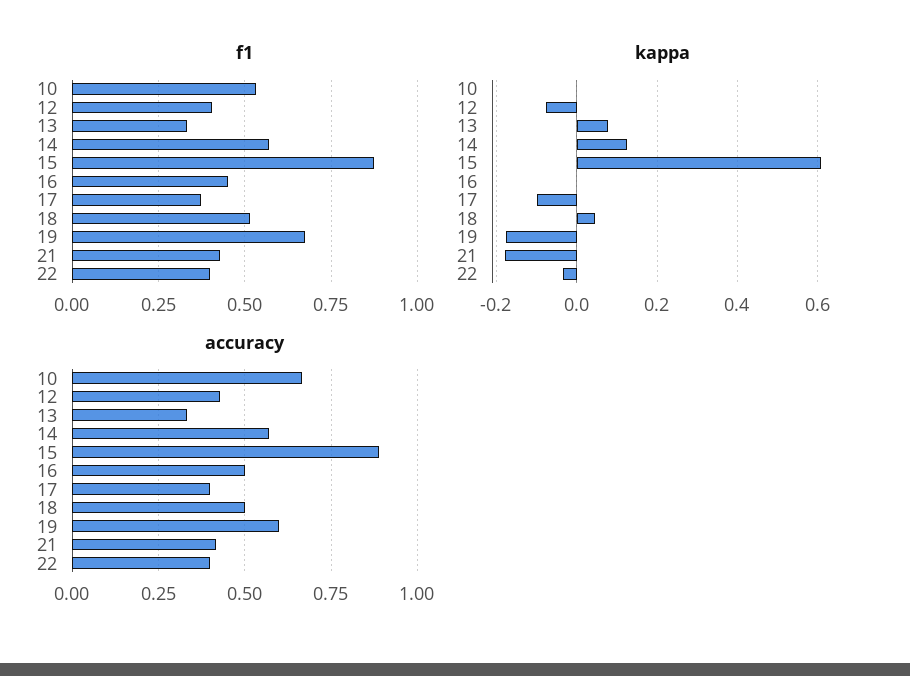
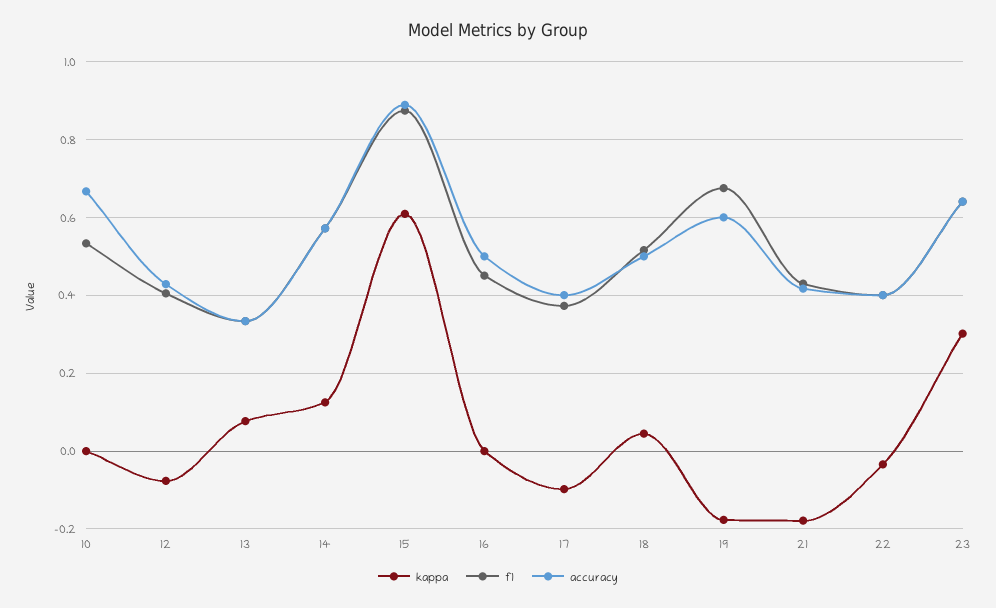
kappa, 23: none -> 0.3
f1, 23: none -> 0.64
accuracy, 23: none -> 0.64

